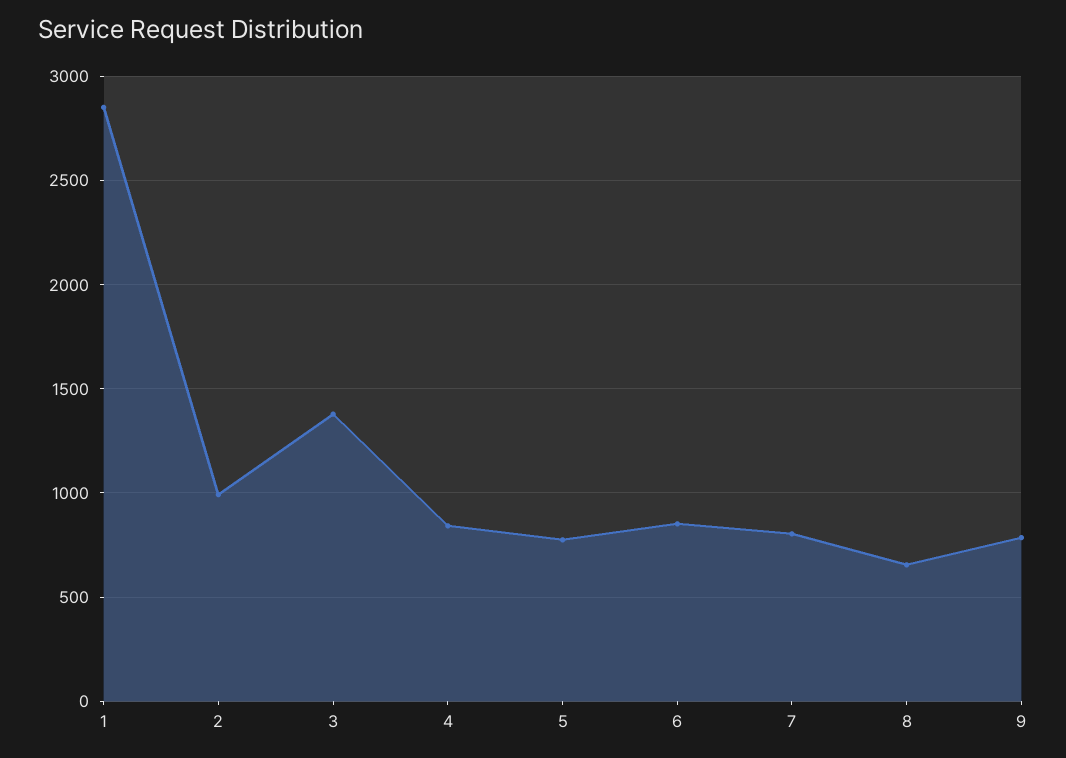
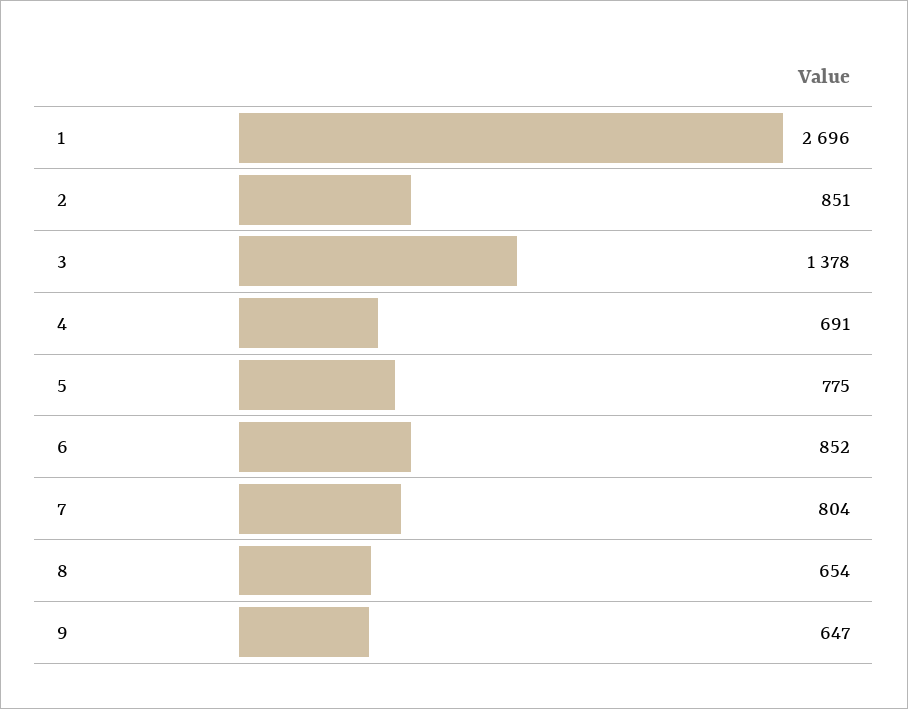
1: 2850 -> 2696
2: 1000 -> 851
4: 850 -> 691
9: 800 -> 647

